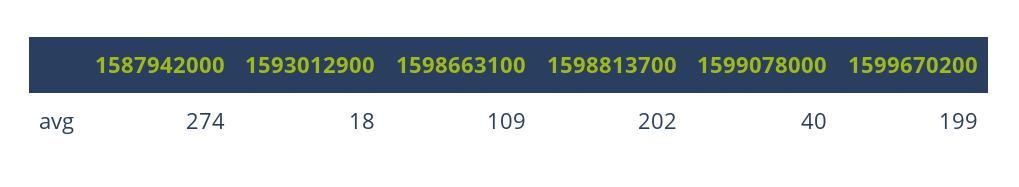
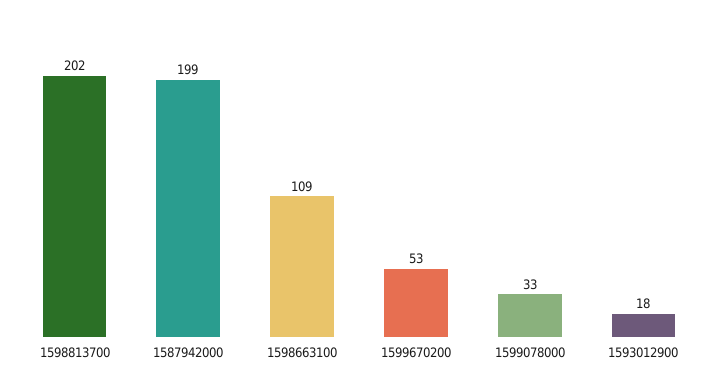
1587942000: 274 -> 199
1599078000: 40 -> 33
1599670200: 199 -> 53

